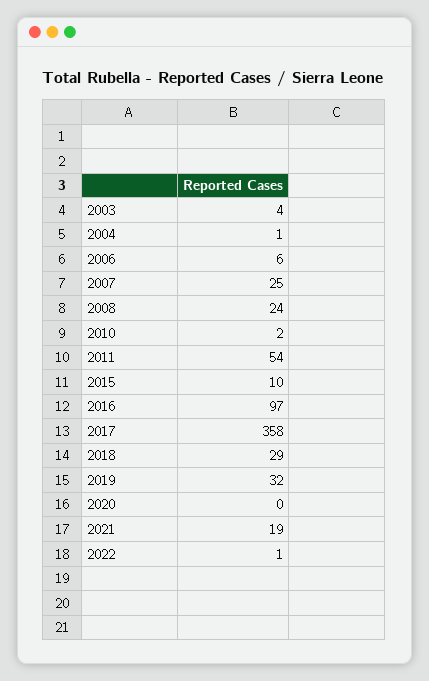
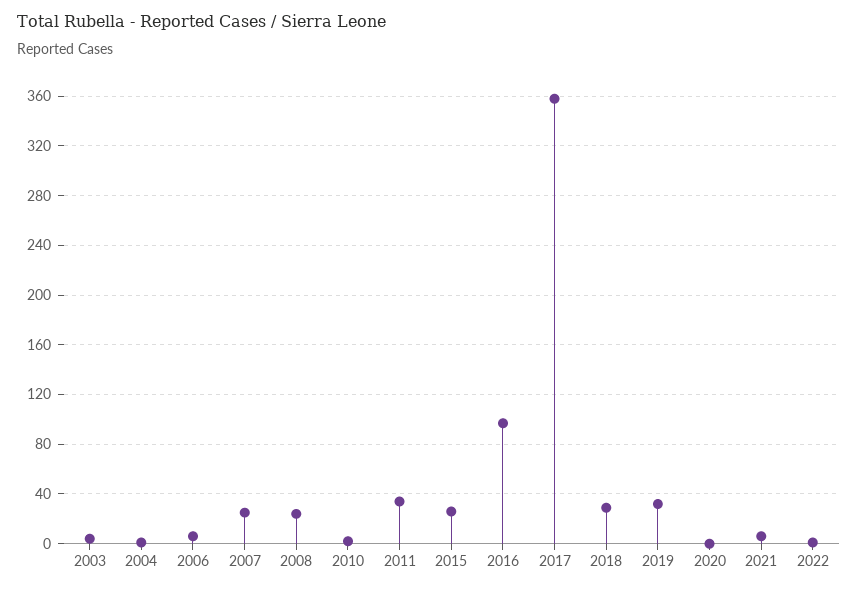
2011: 54 -> 35
2015: 10 -> 25
2021: 19 -> 5

